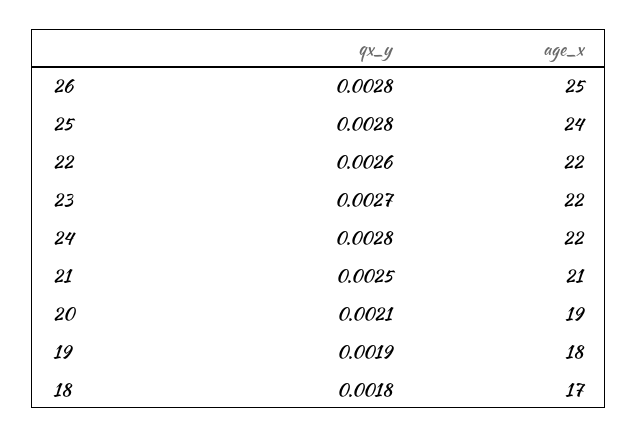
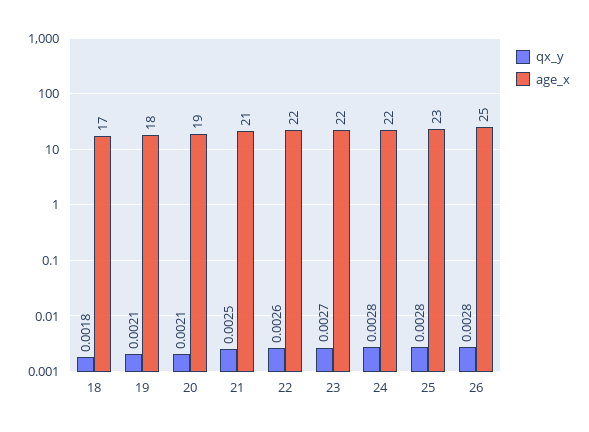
age_x, 25: 24 -> 23
qx_y, 19: 0.0019 -> 0.0021

